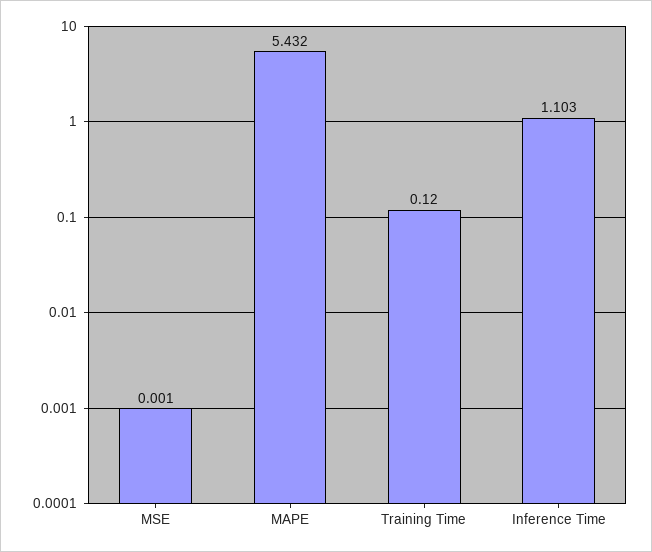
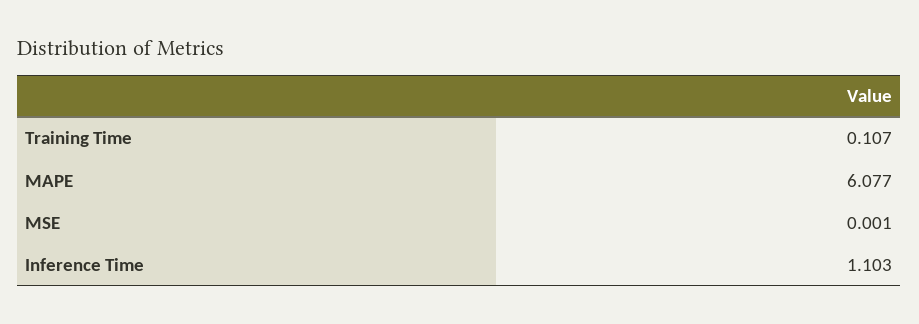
MAPE: 5.432 -> 6.077
Training Time: 0.12 -> 0.107

